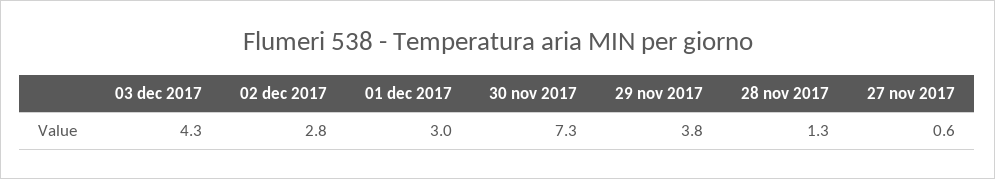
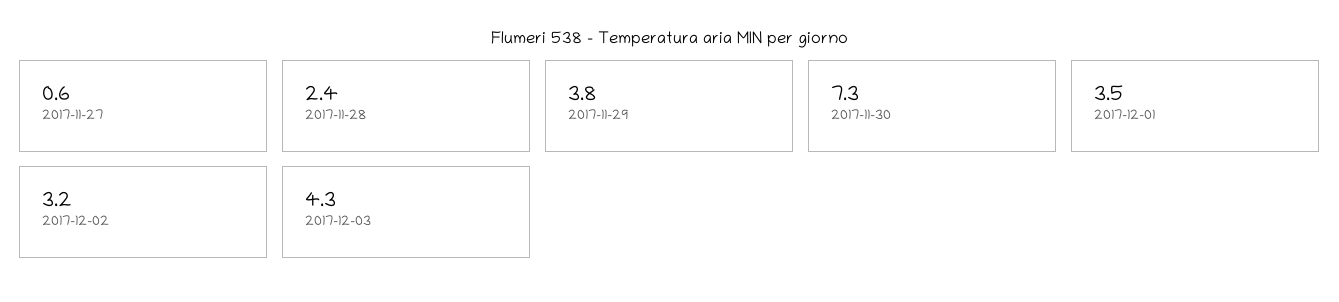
02 dec 2017: 2.8 -> 3.2
01 dec 2017: 3 -> 3.5
28 nov 2017: 1.3 -> 2.4

